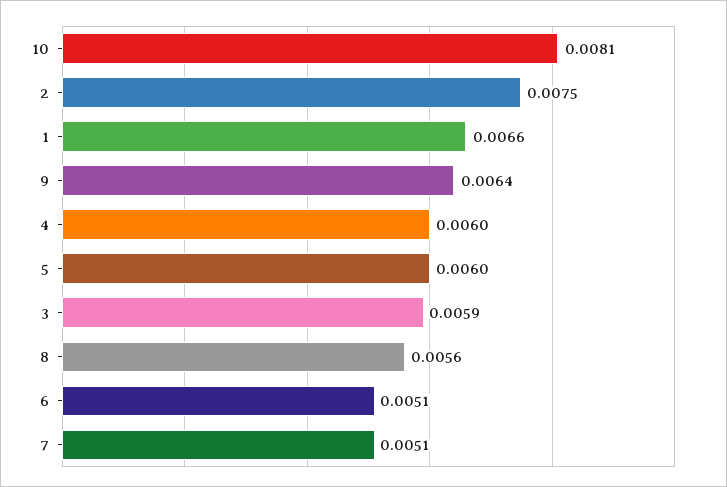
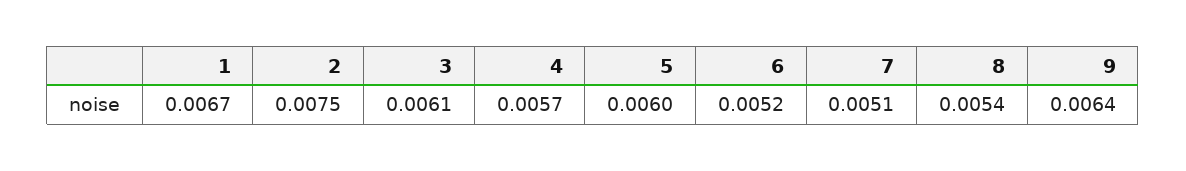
10: 0.0081 -> none
1: 0.0066 -> 0.0067
4: 0.006 -> 0.0057
3: 0.0059 -> 0.0061
8: 0.0056 -> 0.0054
6: 0.0051 -> 0.0052

